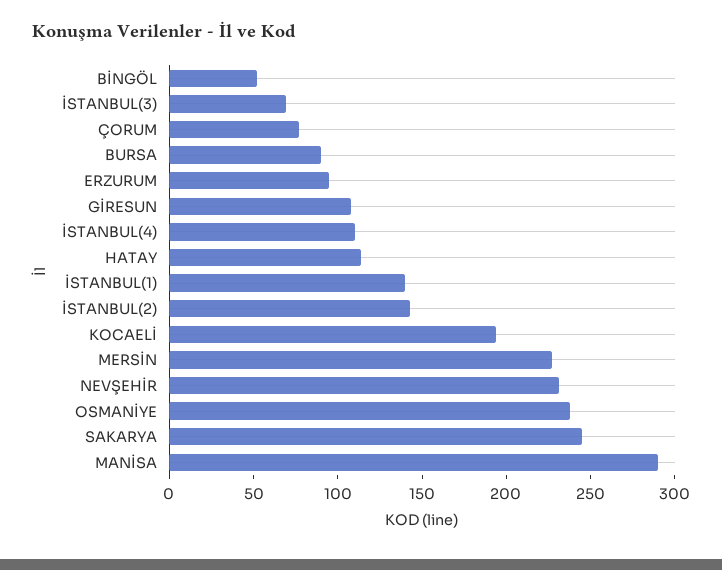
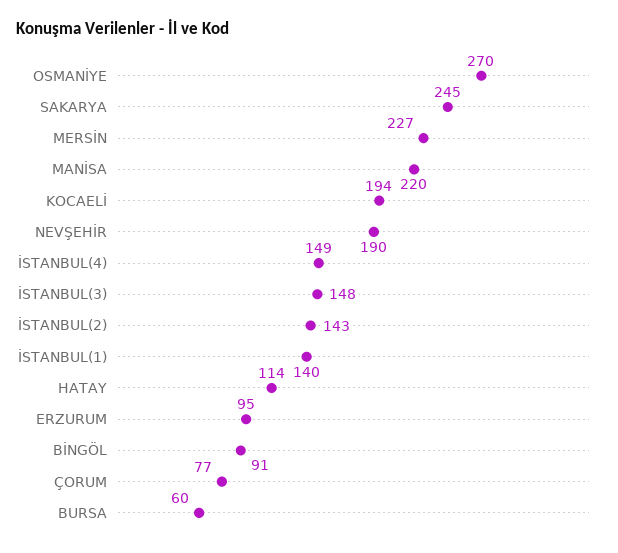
BİNGÖL: 50 -> 91
İSTANBUL(3): 70 -> 148
BURSA: 90 -> 60
GİRESUN: 110 -> none
İSTANBUL(4): 110 -> 149
NEVŞEHİR: 230 -> 190
OSMANİYE: 240 -> 270
MANİSA: 290 -> 220

